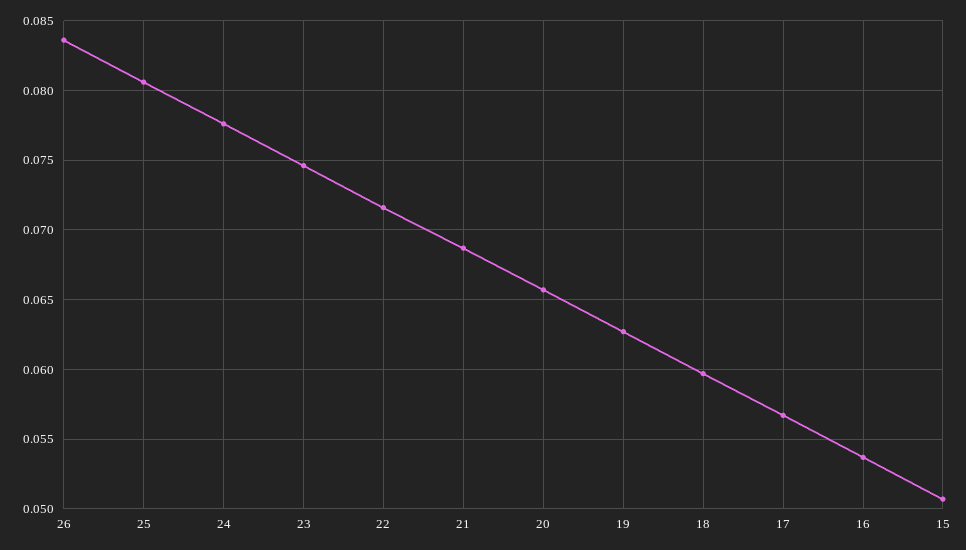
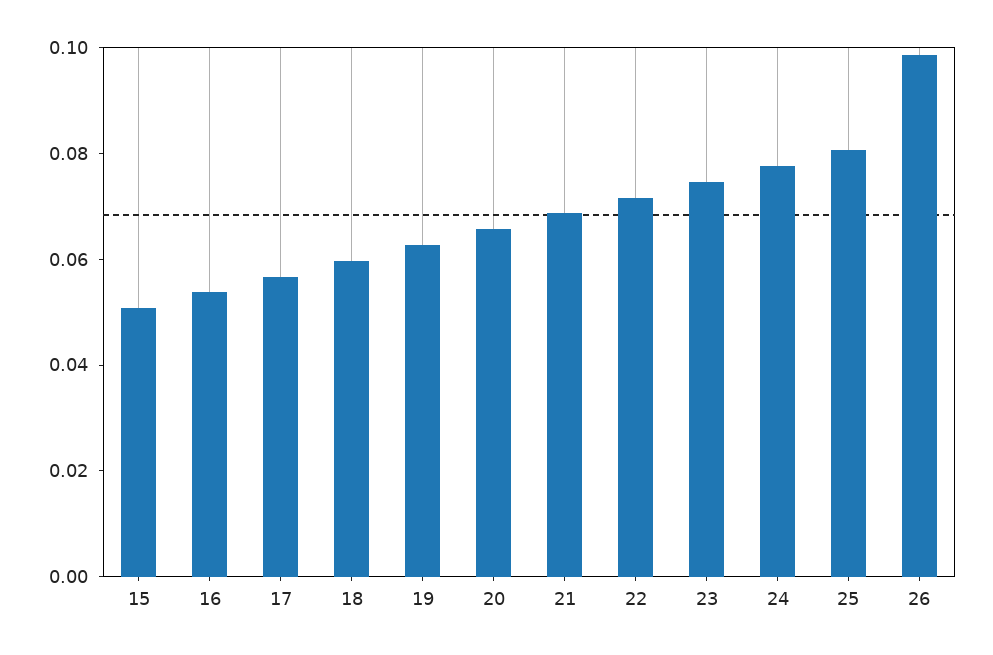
26: 0.0835 -> 0.1

